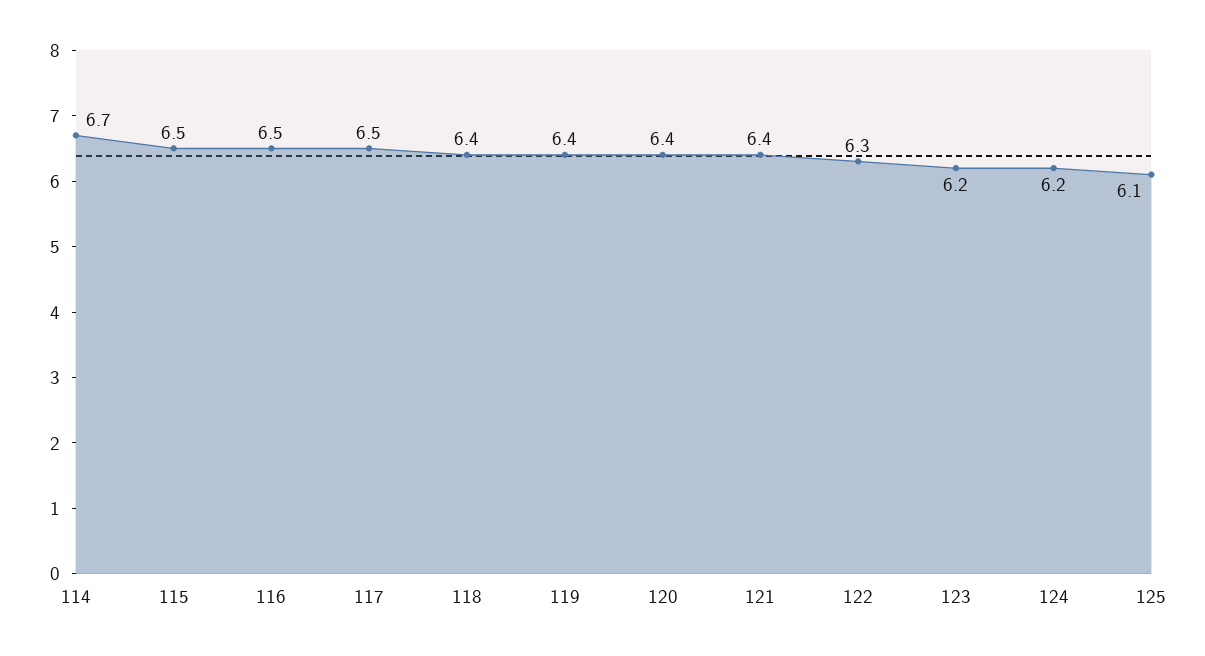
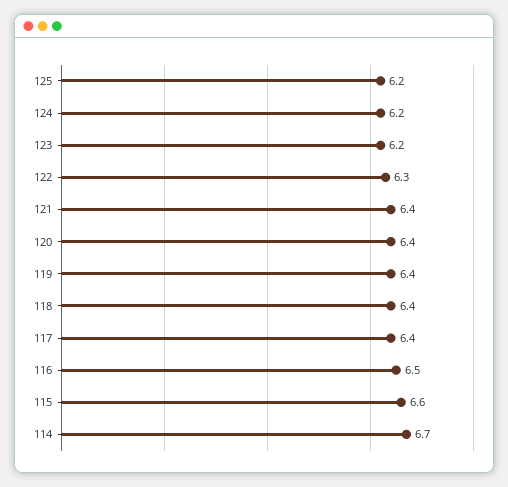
115: 6.5 -> 6.6
117: 6.5 -> 6.4
125: 6.1 -> 6.2

